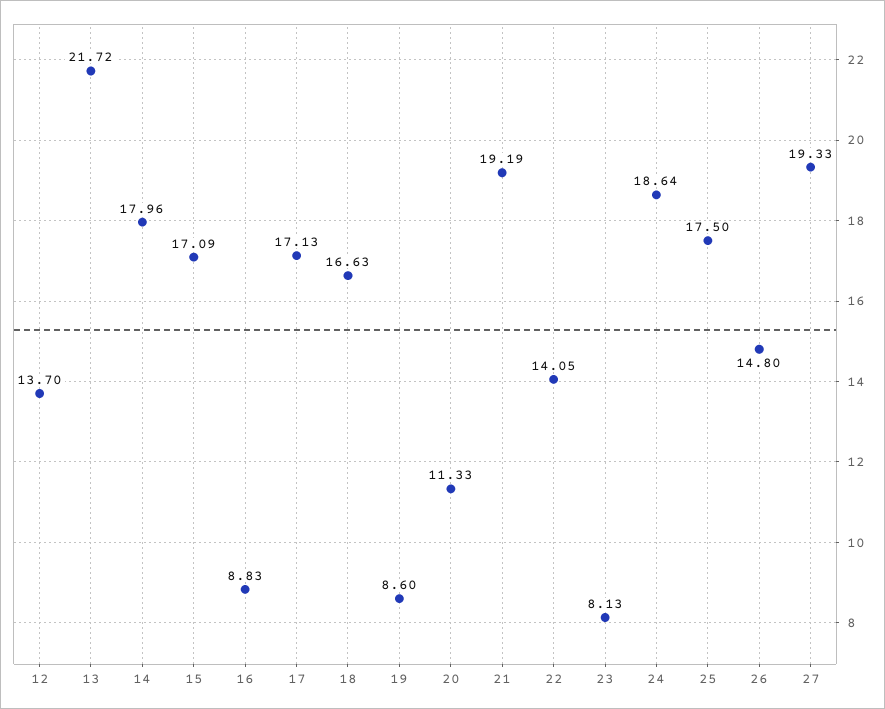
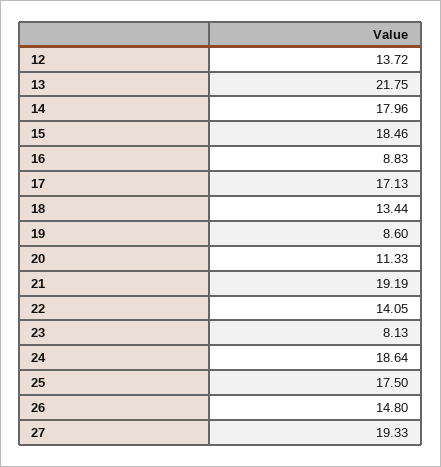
12: 13.7 -> 13.72
13: 21.72 -> 21.75
15: 17.09 -> 18.46
18: 16.63 -> 13.44

